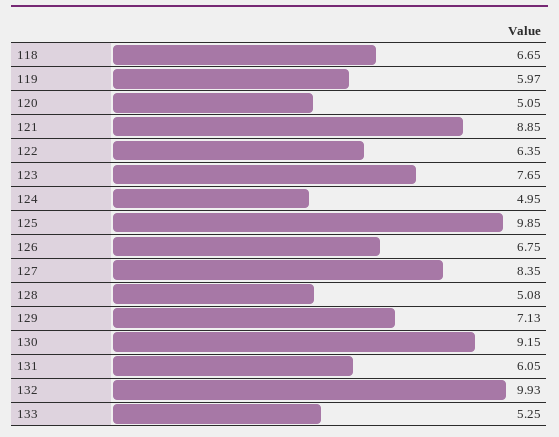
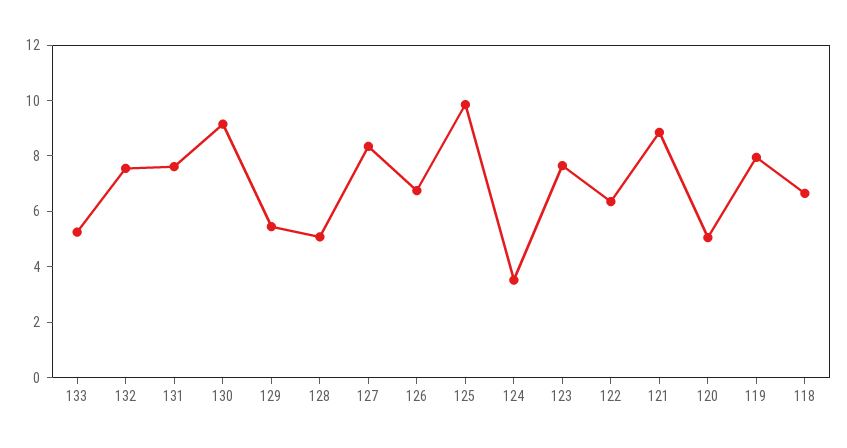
119: 5.97 -> 8
124: 4.95 -> 3.5
129: 7.13 -> 5.5
131: 6.05 -> 7.5
132: 9.93 -> 7.5

